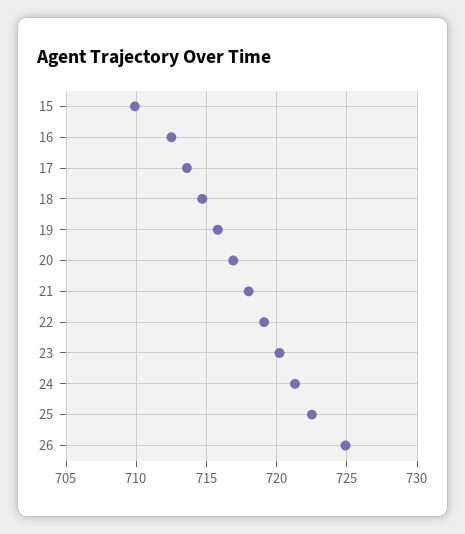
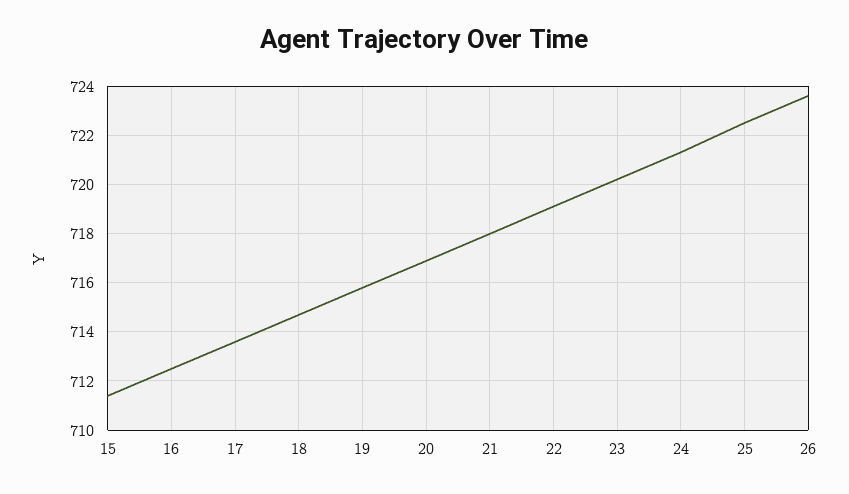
15: 710 -> 711.5
26: 725 -> 723.5

